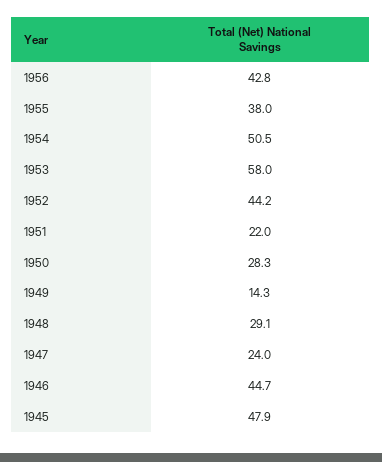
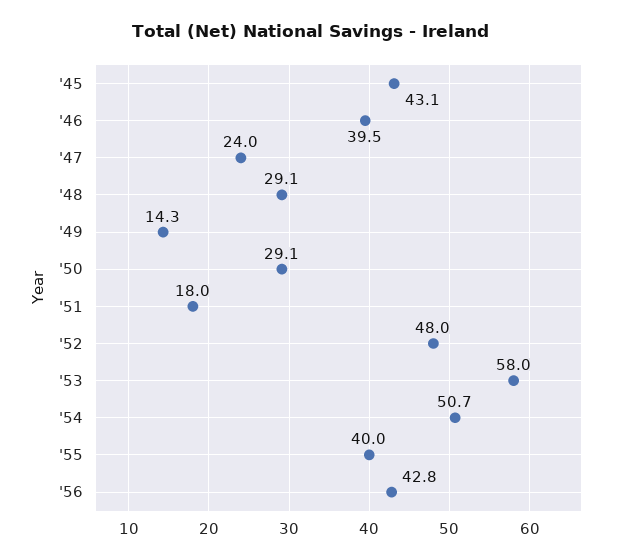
1955: 38 -> 40
1954: 50.5 -> 50.7
1952: 44.2 -> 48
1951: 22 -> 18
1950: 28.3 -> 29.1
1946: 44.7 -> 39.5
1945: 47.9 -> 43.1

